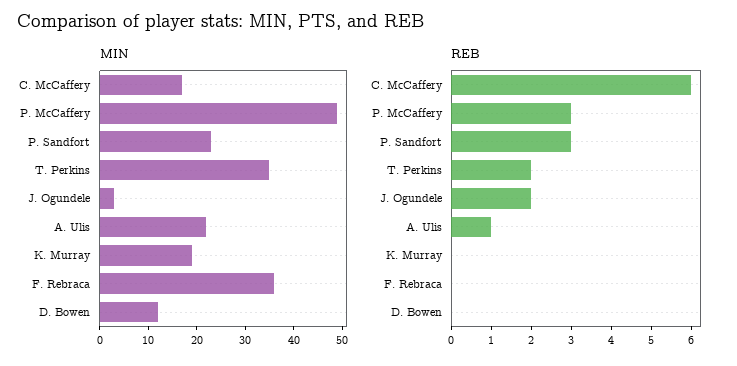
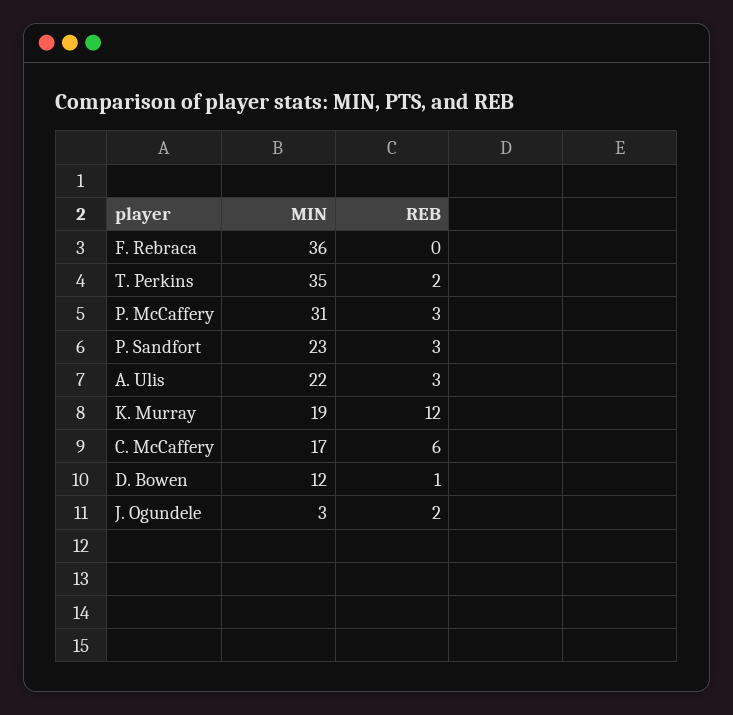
MIN, P. McCaffery: 50 -> 31
REB, A. Ulis: 1 -> 3
REB, K. Murray: 0 -> 12
REB, D. Bowen: 0 -> 1

